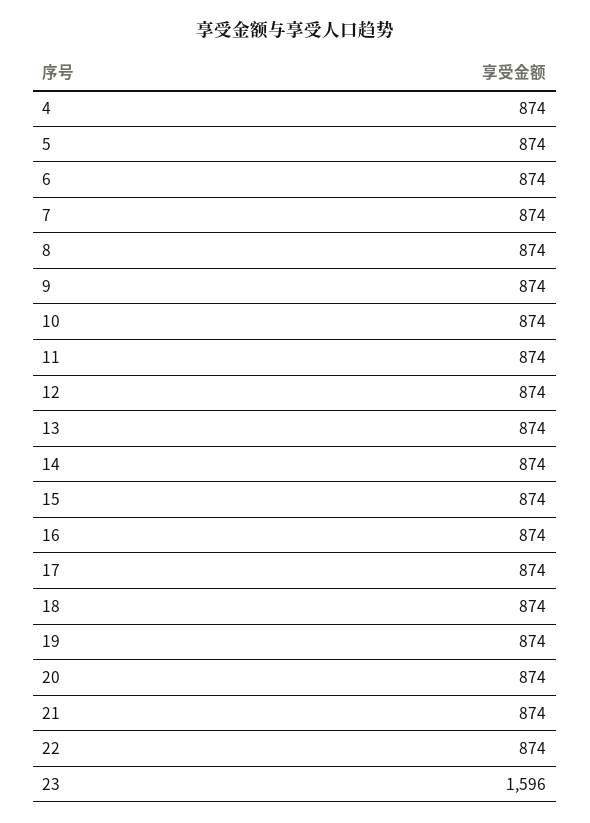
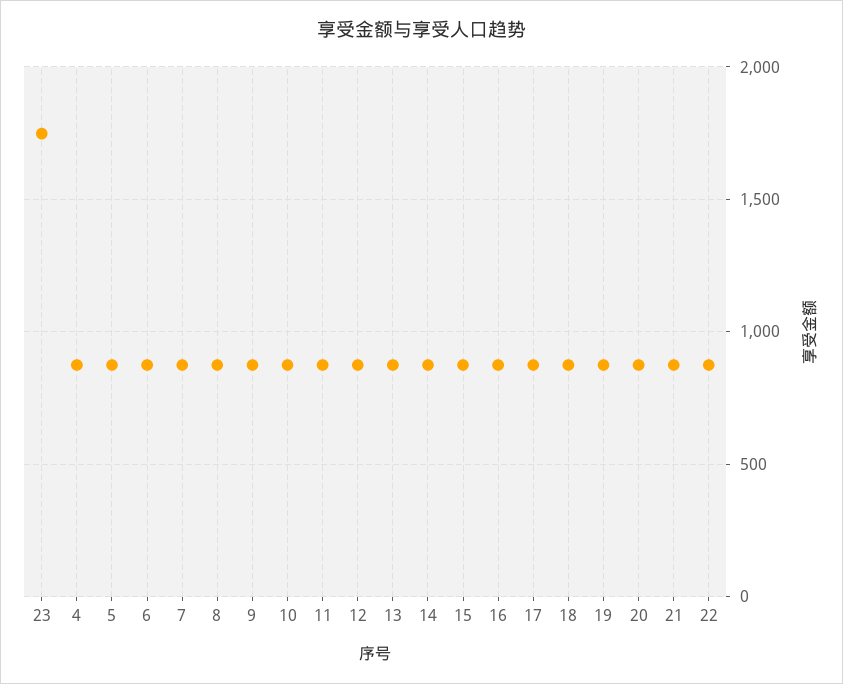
23: 1596 -> 1750

